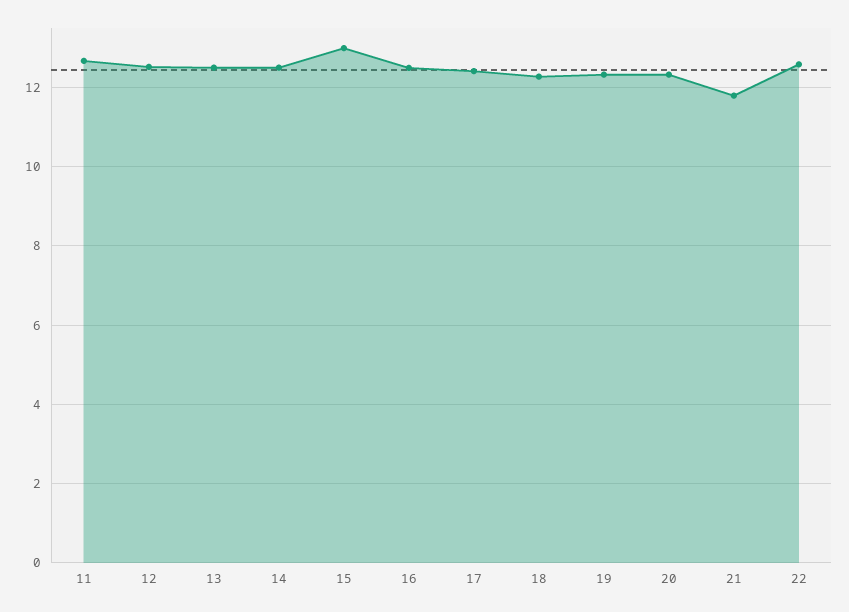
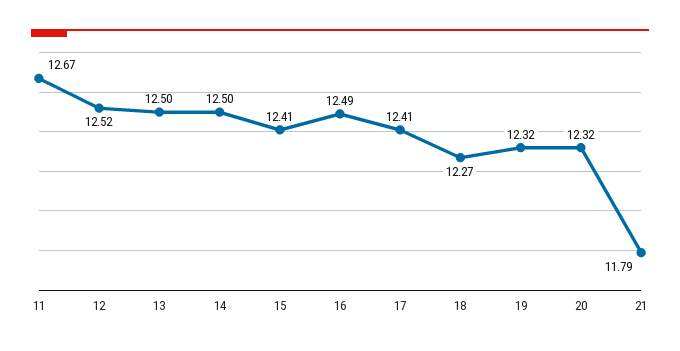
15: 13 -> 12.41
22: 12.6 -> none

